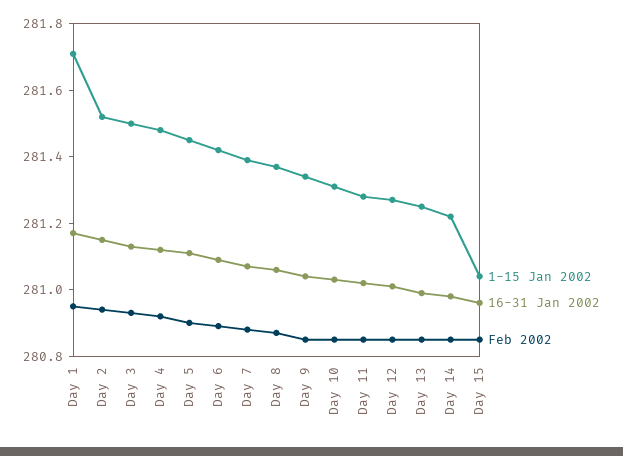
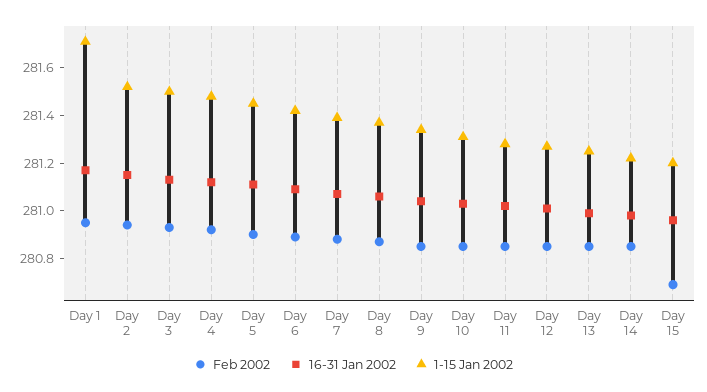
1-15 Jan 2002, Day 15: 281.05 -> 281.2
Feb 2002, Day 15: 280.85 -> 280.7

